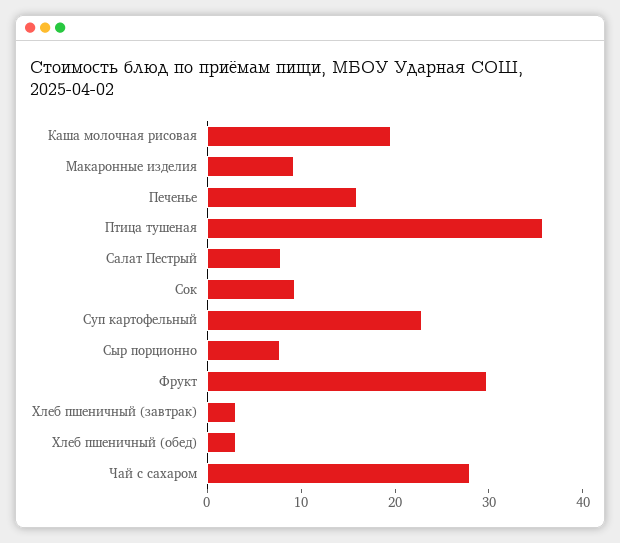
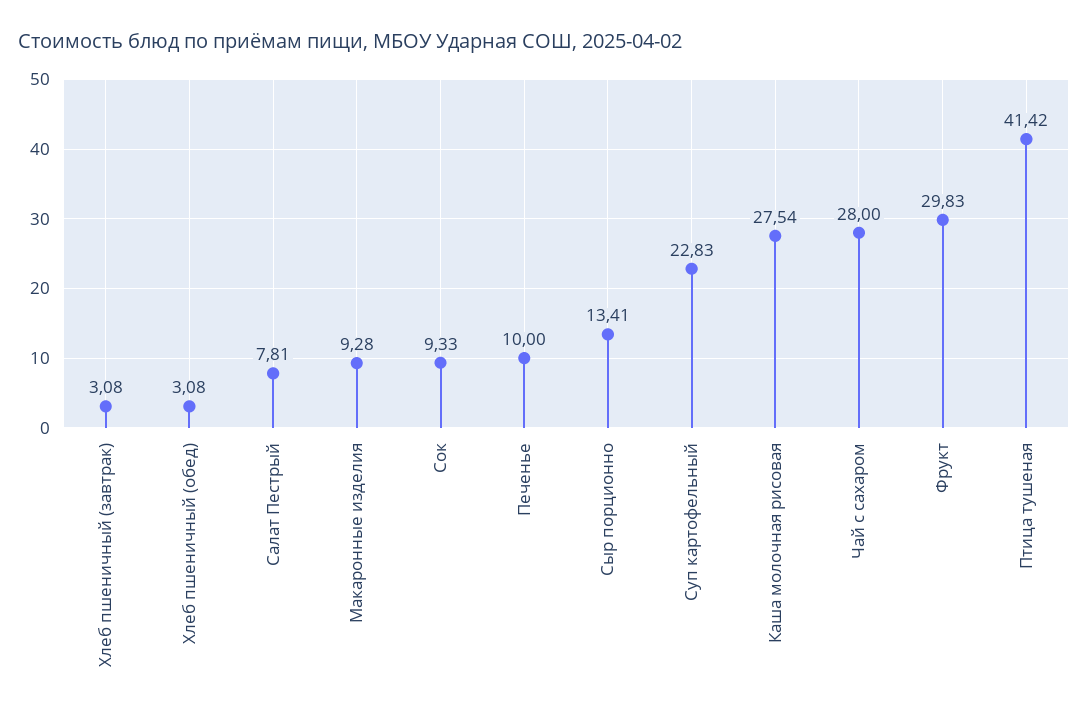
Каша молочная рисовая: 20 -> 27.54
Печенье: 16 -> 10
Птица тушеная: 36 -> 41.42
Сыр порционно: 8 -> 13.41

